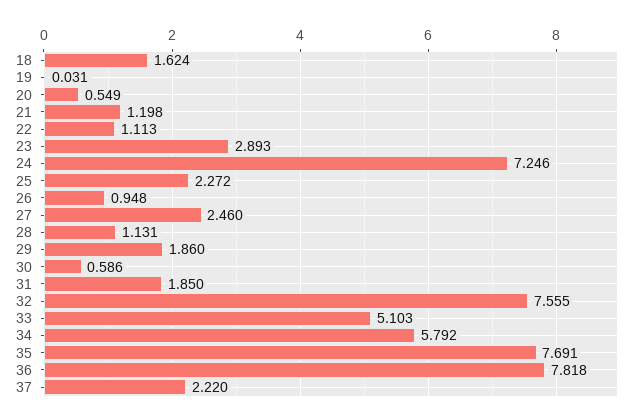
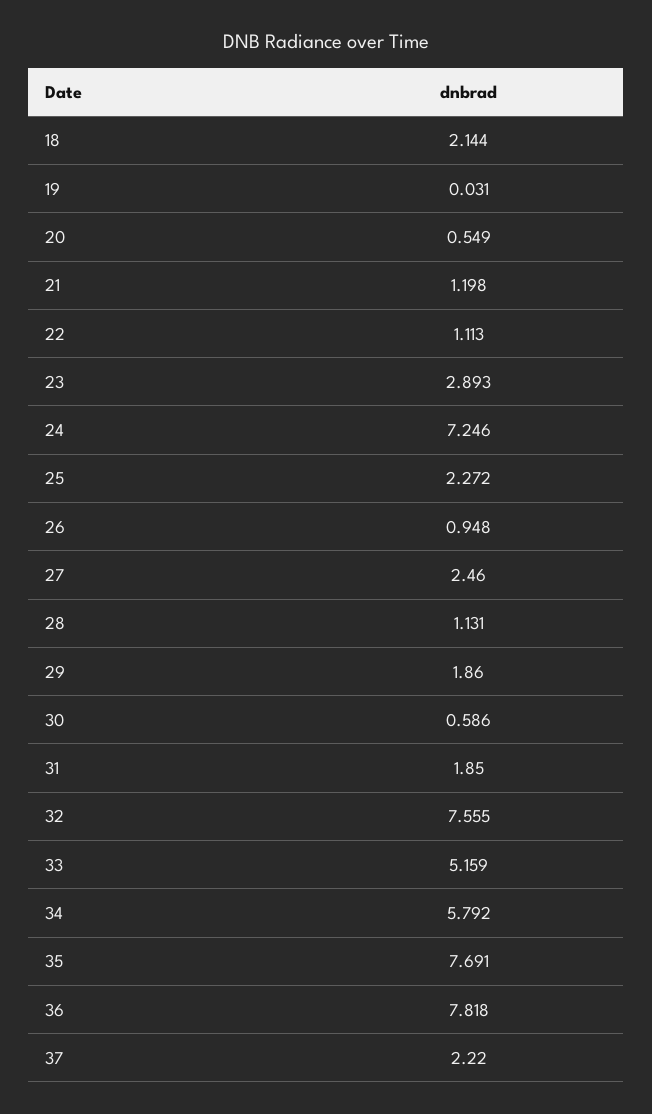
18: 1.624 -> 2.144
33: 5.103 -> 5.159

